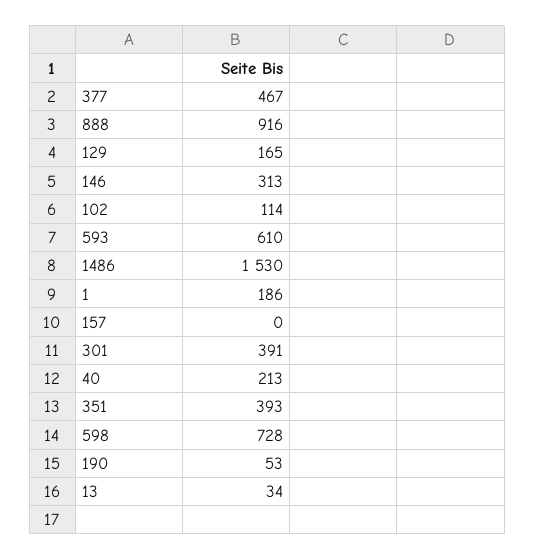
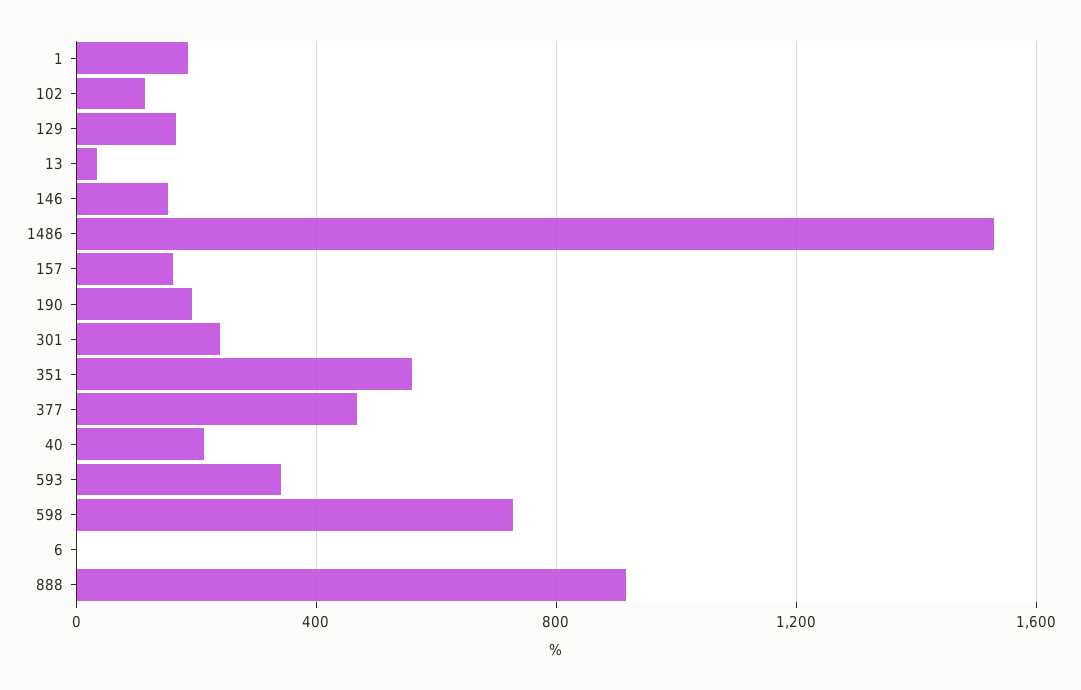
146: 313 -> 150
593: 610 -> 350
157: 0 -> 150
301: 391 -> 250
351: 393 -> 550
190: 53 -> 200
6: none -> 0

